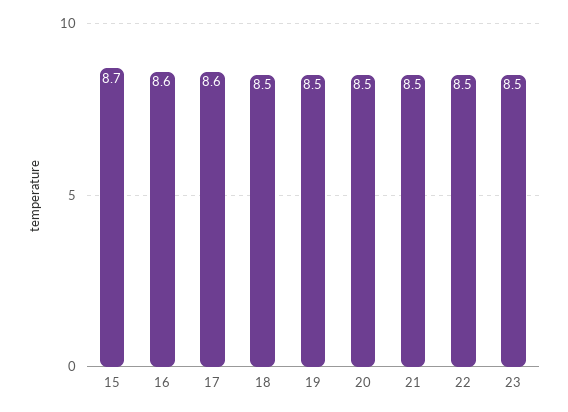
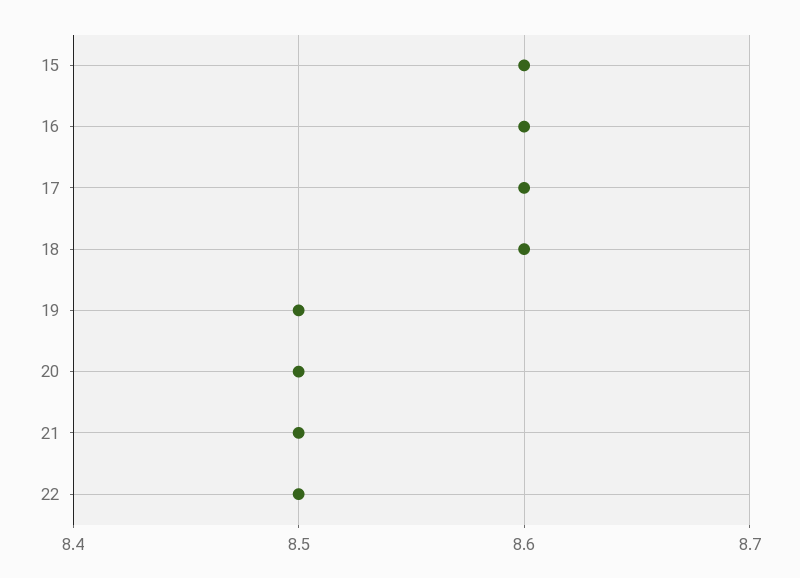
15: 8.7 -> 8.6
18: 8.5 -> 8.6
23: 8.5 -> none

